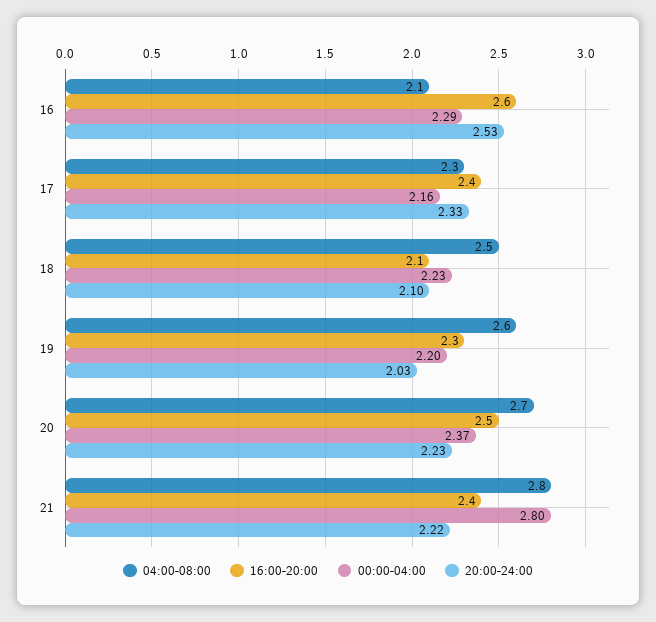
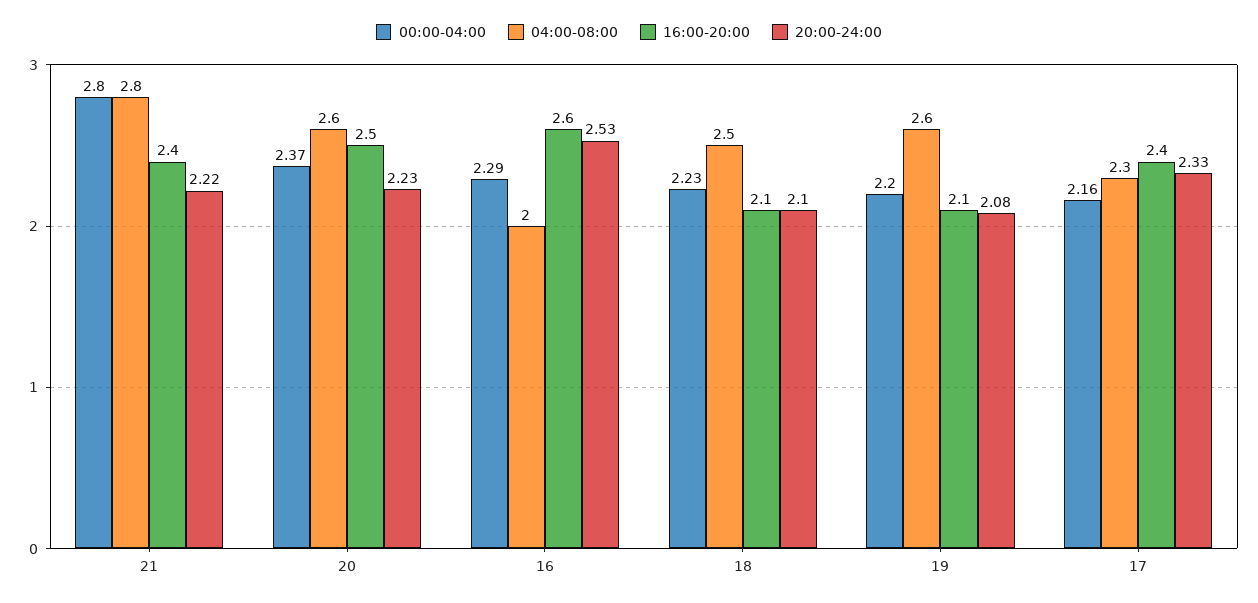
04:00-08:00, 16: 2.1 -> 2
16:00-20:00, 19: 2.3 -> 2.1
20:00-24:00, 19: 2.03 -> 2.08
04:00-08:00, 20: 2.7 -> 2.6

